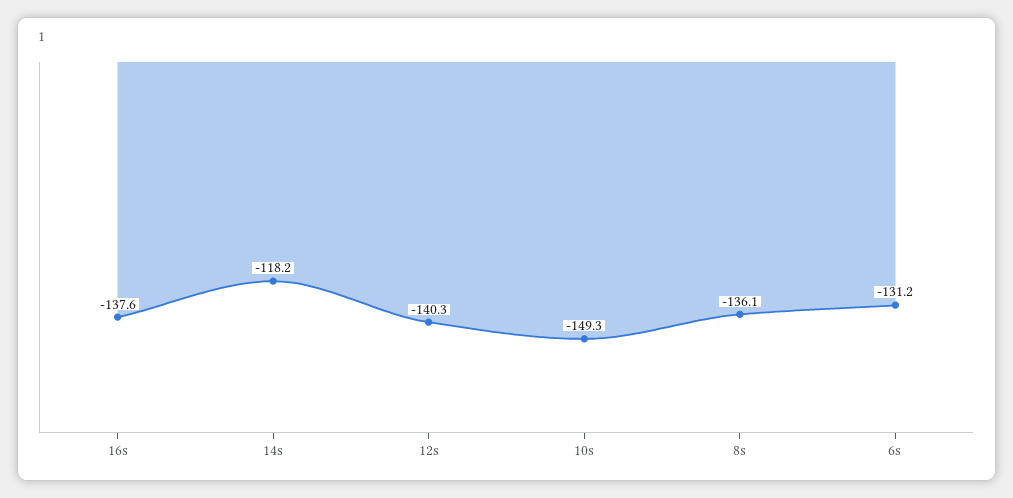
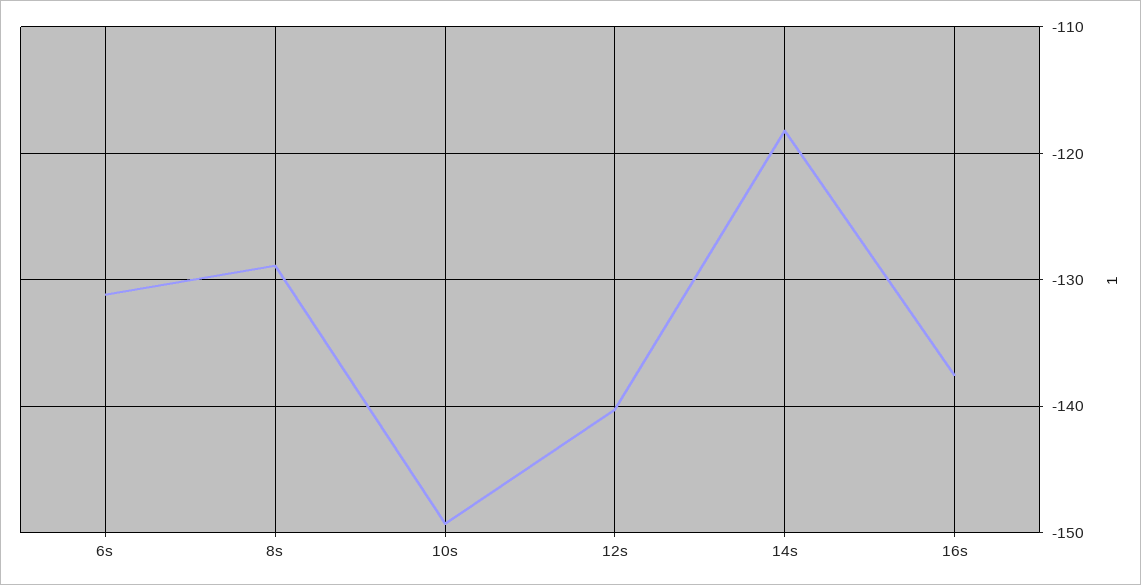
8s: -136.1 -> -129

